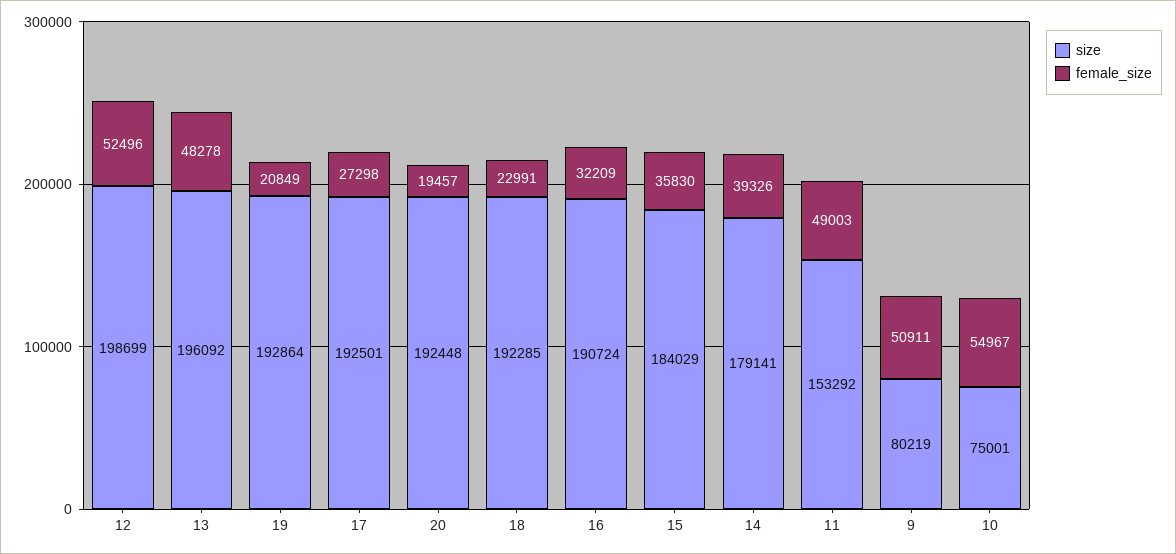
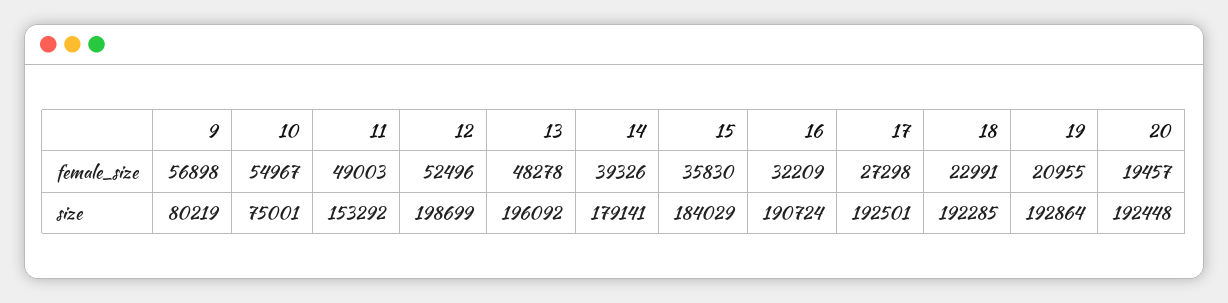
female_size, 19: 20849 -> 20955
female_size, 9: 50911 -> 56898

